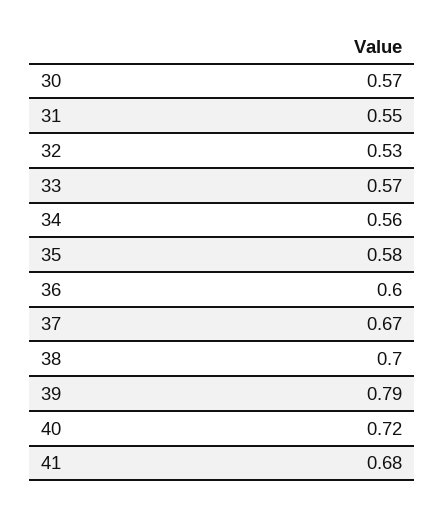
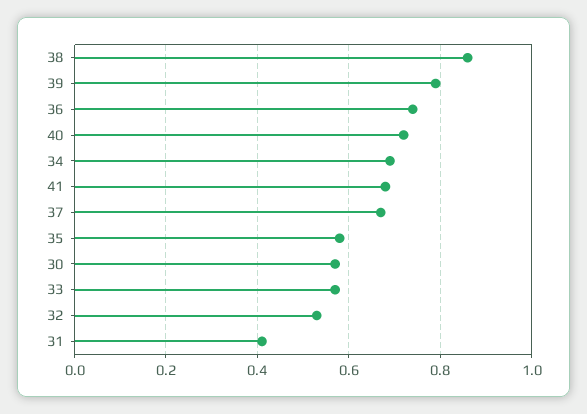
31: 0.55 -> 0.4
34: 0.56 -> 0.7
36: 0.6 -> 0.75
38: 0.7 -> 0.85

